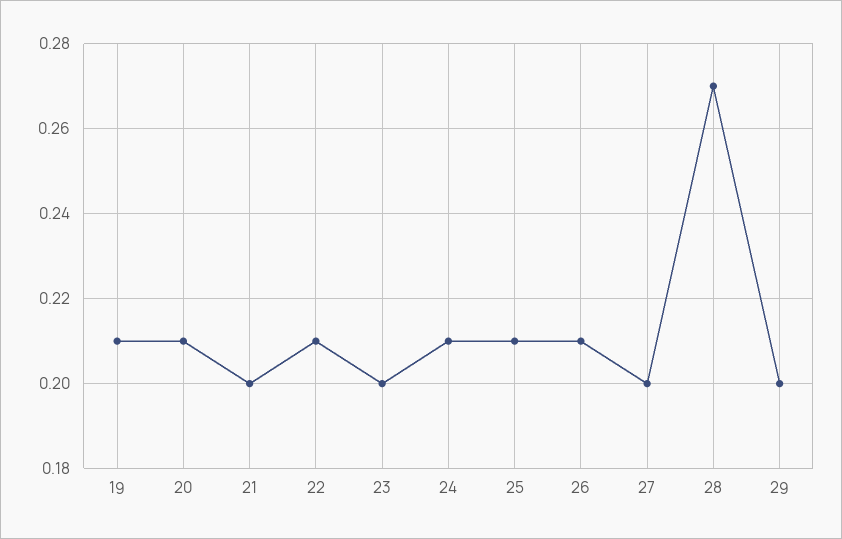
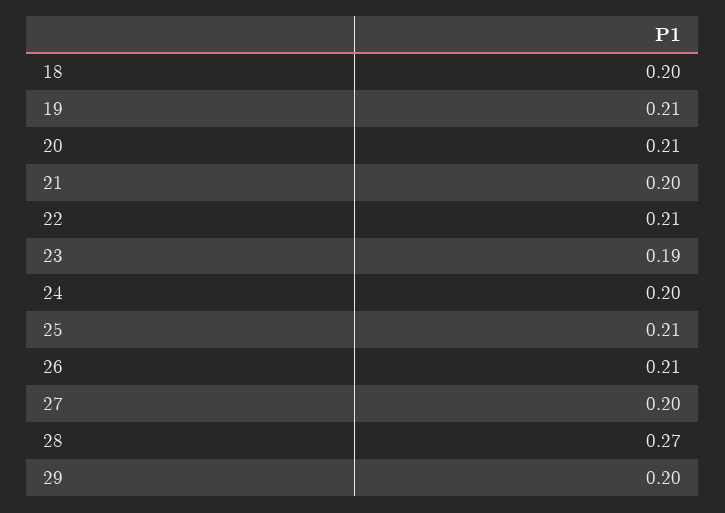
23: 0.2 -> 0.19
24: 0.21 -> 0.2
18: none -> 0.2

